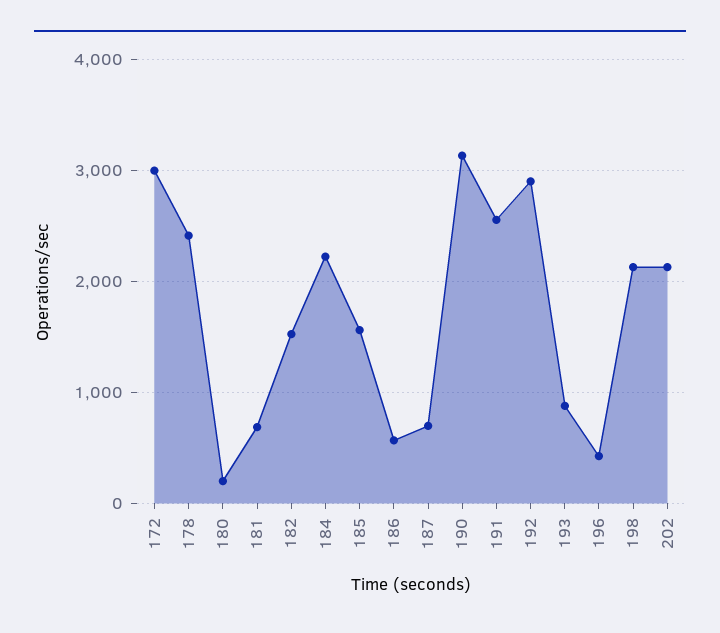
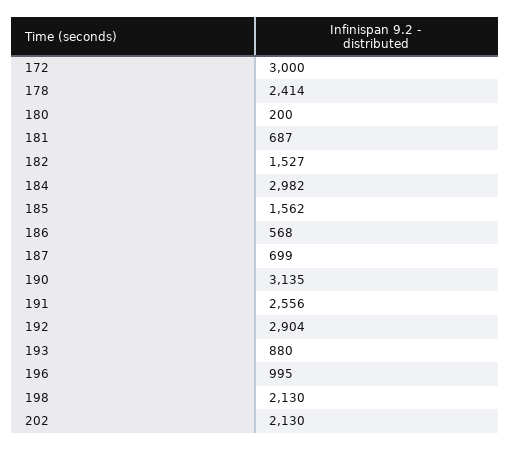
184: 2200 -> 2982
196: 400 -> 995

